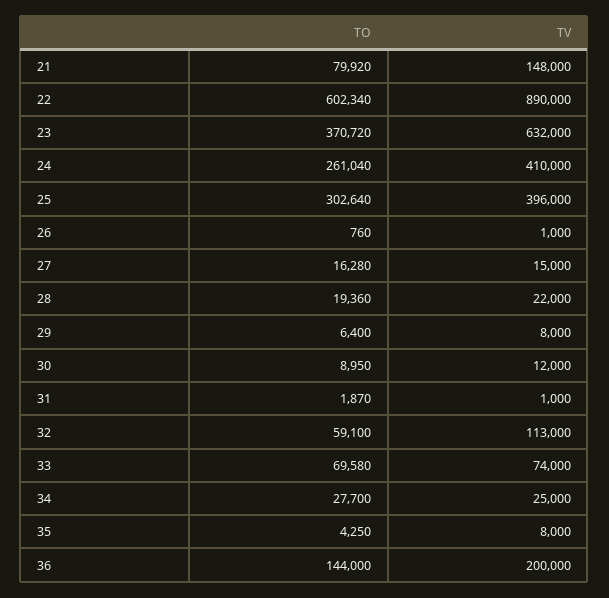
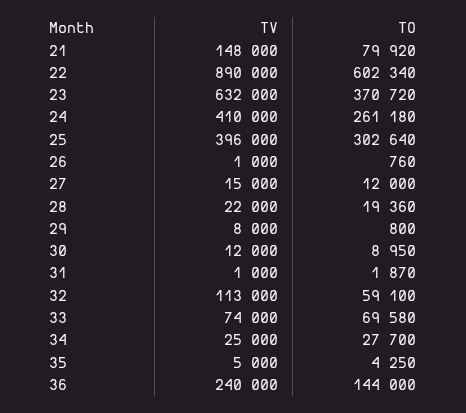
TO, 24: 261040 -> 261180
TO, 27: 16280 -> 12000
TO, 29: 6400 -> 800
TV, 35: 8000 -> 5000
TV, 36: 200000 -> 240000

